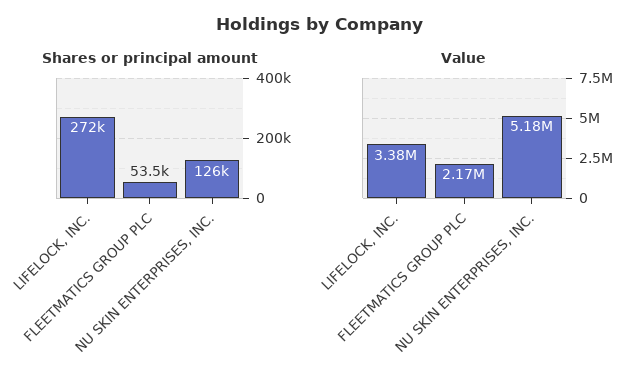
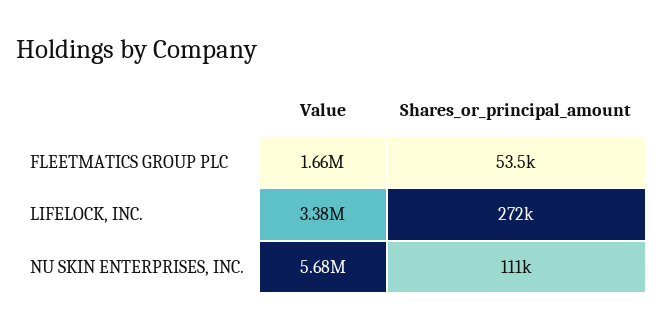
Shares or principal amount, NU SKIN ENTERPRISES, INC.: 126000 -> 111000
Value, FLEETMATICS GROUP PLC: 2170000 -> 1660000
Value, NU SKIN ENTERPRISES, INC.: 5180000 -> 5680000

